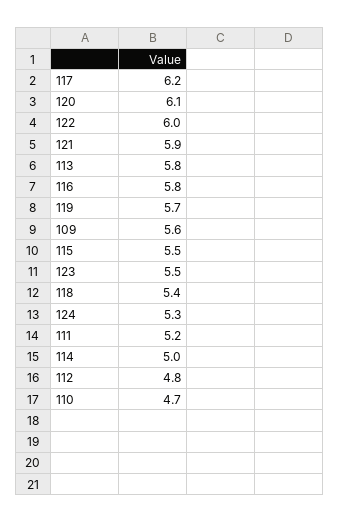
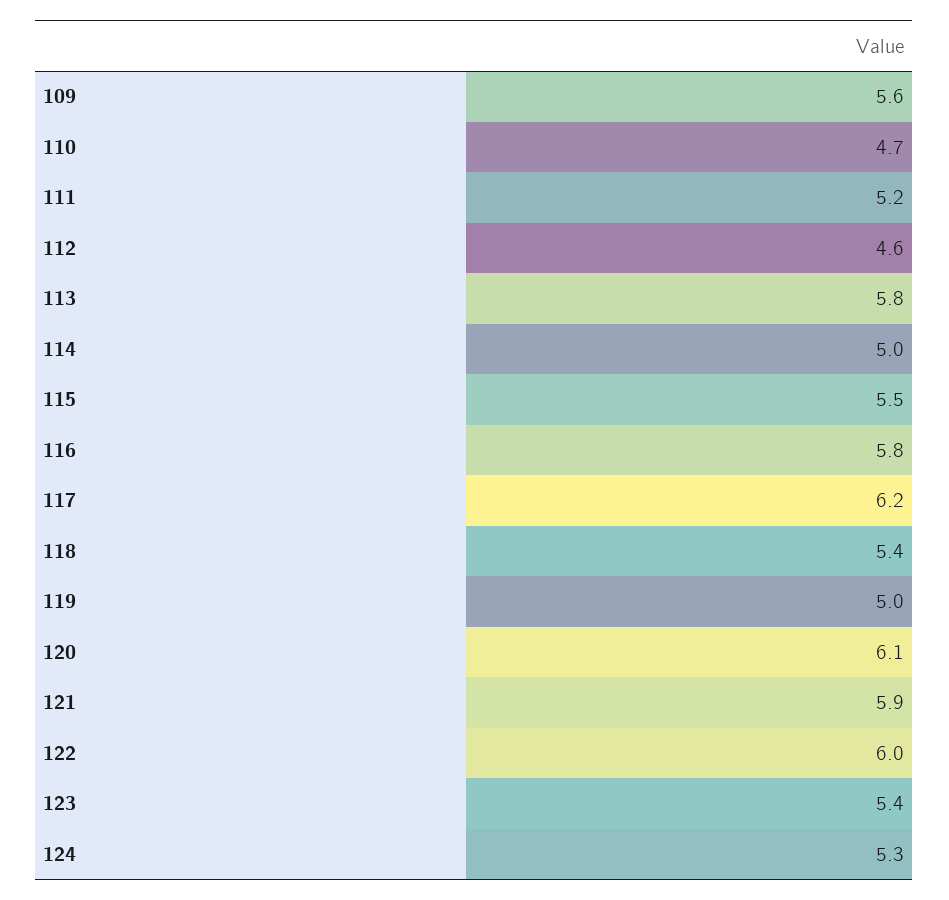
119: 5.7 -> 5
123: 5.5 -> 5.4
112: 4.8 -> 4.6

